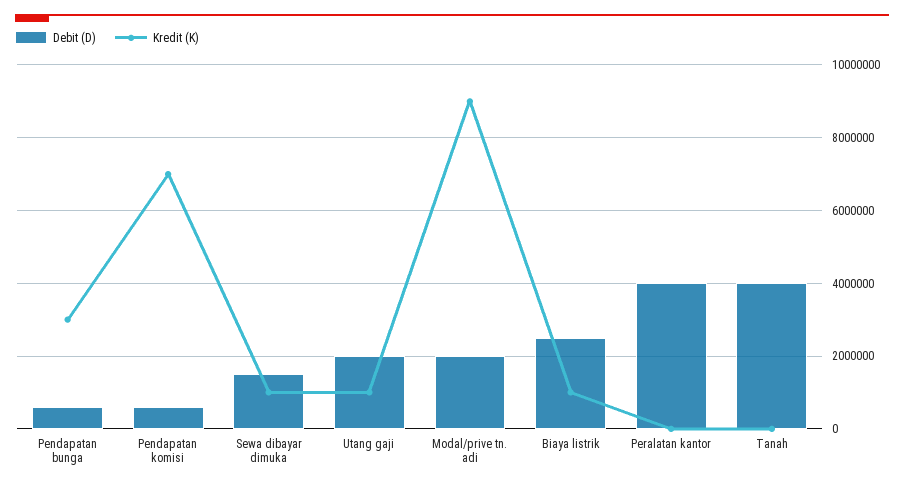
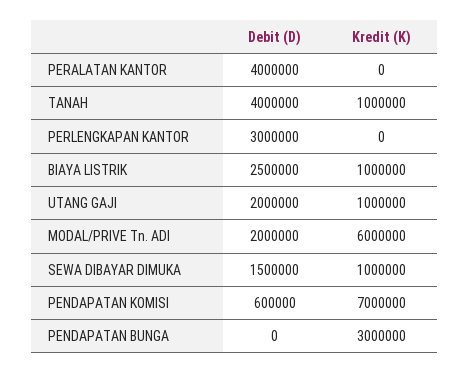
Debit (D), Pendapatan bunga: 600000 -> 0
Kredit (K), Modal/prive tn. adi: 9000000 -> 6000000
Kredit (K), Tanah: 0 -> 1000000
Debit (D), PERLENGKAPAN KANTOR: none -> 3000000
Kredit (K), PERLENGKAPAN KANTOR: none -> 0

